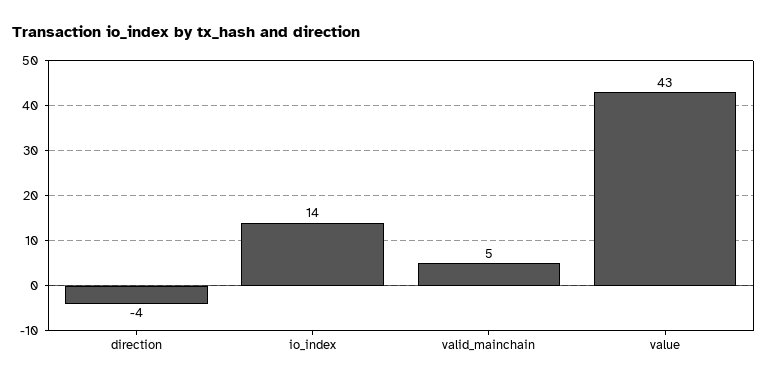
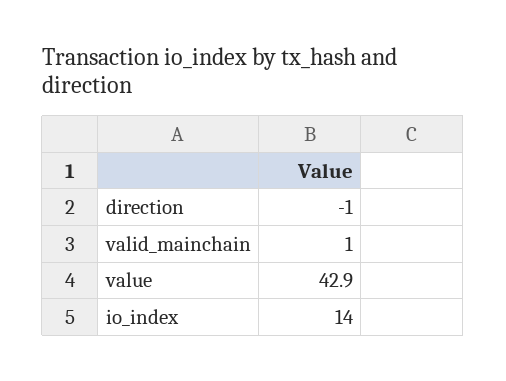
direction: -4 -> -1
valid_mainchain: 5 -> 1

